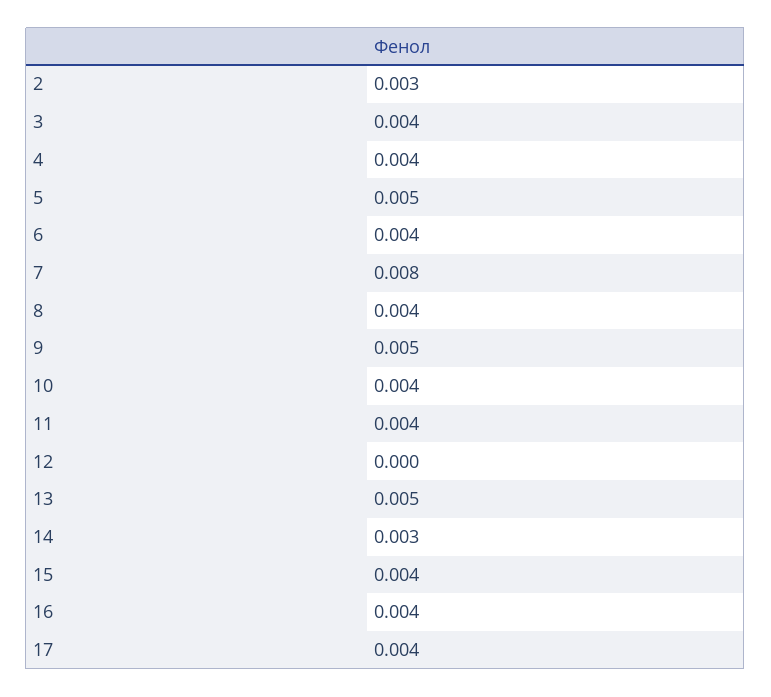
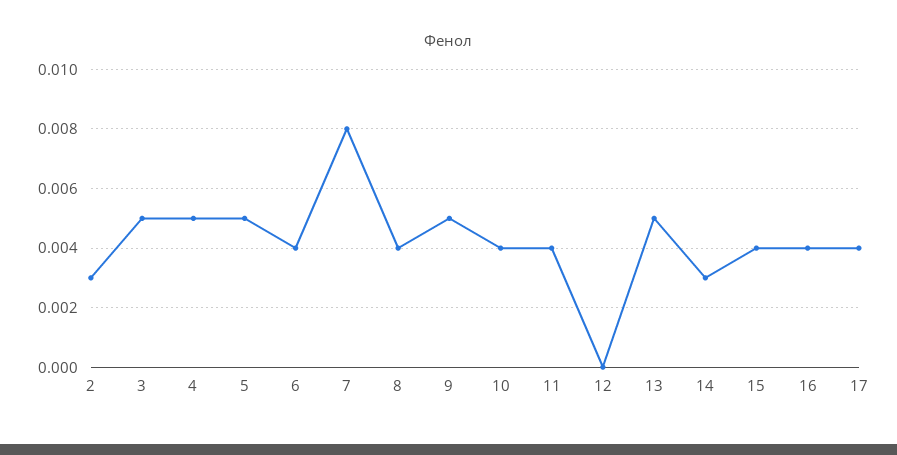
3: 0.004 -> 0.005
4: 0.004 -> 0.005

